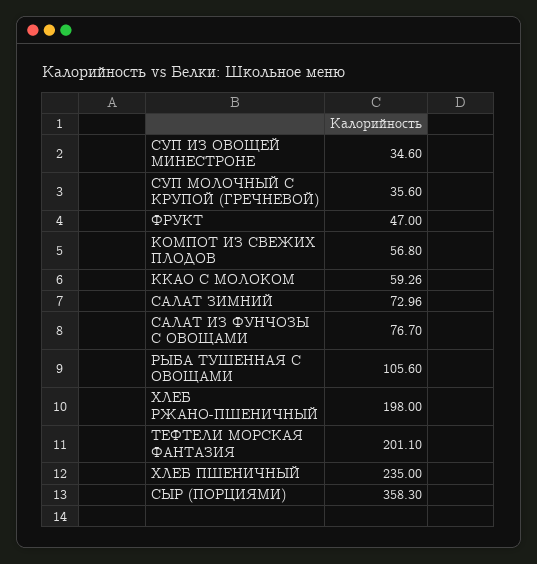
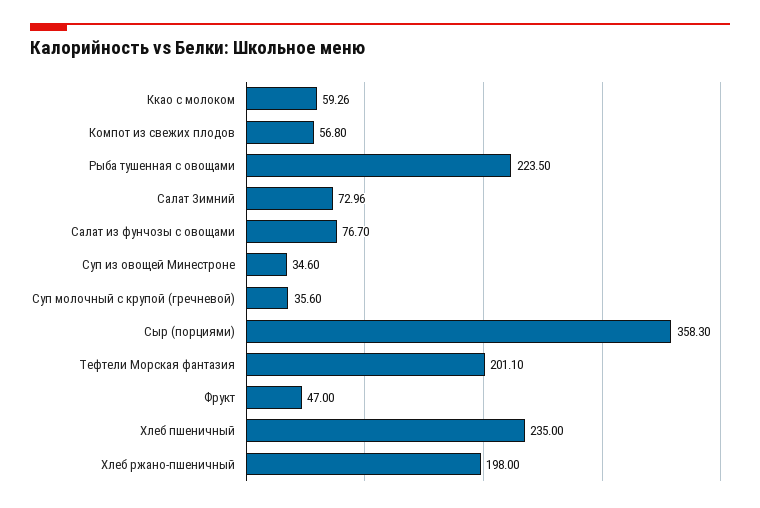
РЫБА ТУШЕННАЯ С ОВОЩАМИ: 105.6 -> 223.5

